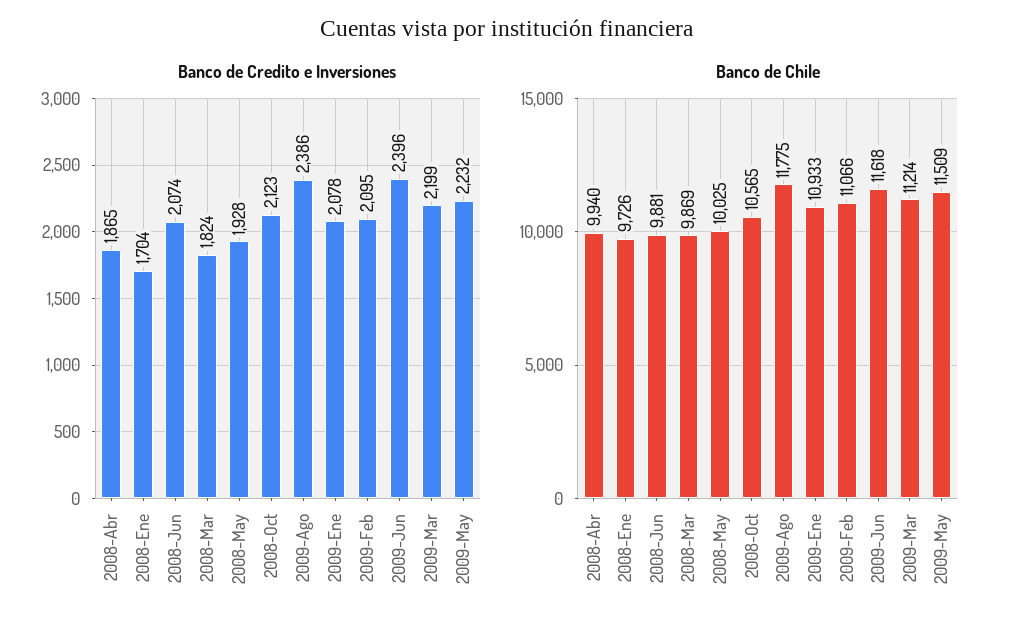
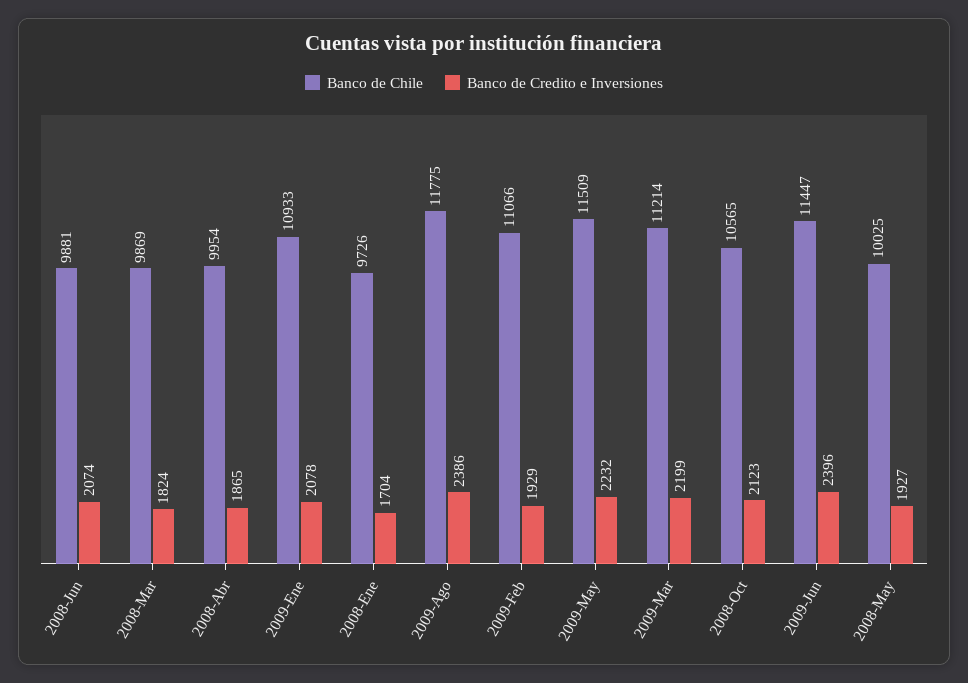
Banco de Credito e Inversiones, 2008-May: 1928 -> 1927
Banco de Credito e Inversiones, 2009-Feb: 2095 -> 1929
Banco de Chile, 2008-Abr: 9940 -> 9954
Banco de Chile, 2009-Jun: 11618 -> 11447

